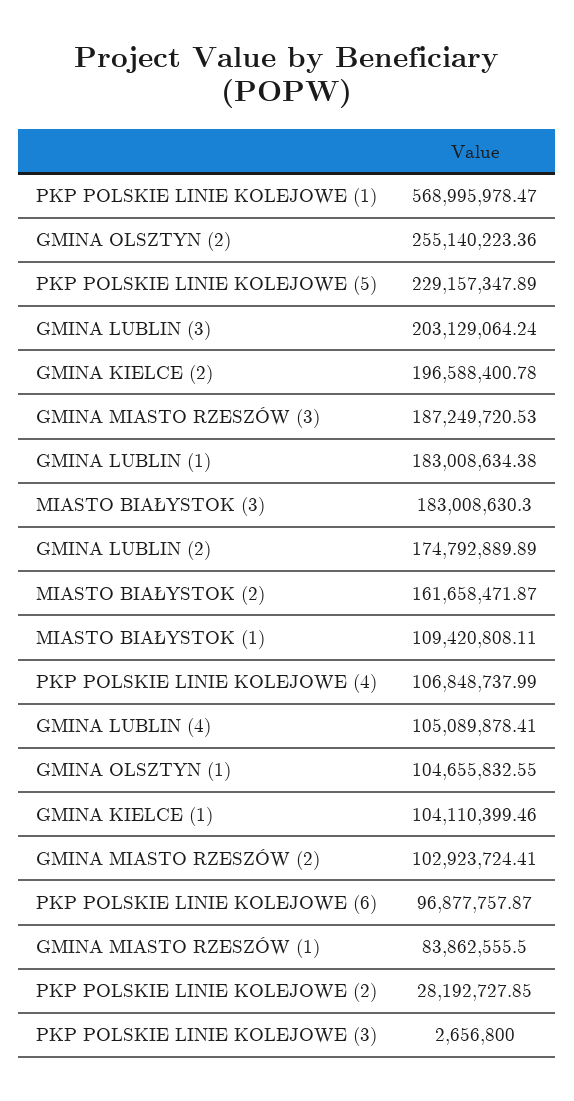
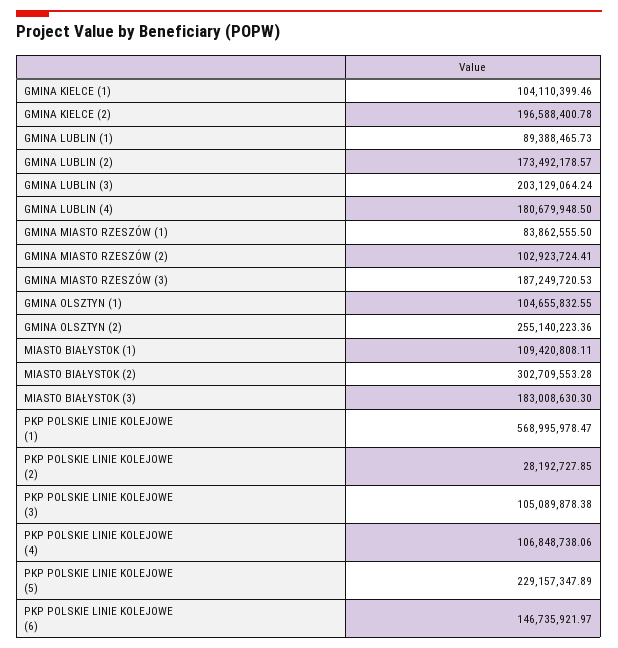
GMINA LUBLIN (1): 183008634.38 -> 89388465.73
GMINA LUBLIN (2): 174792889.89 -> 173492178.57
MIASTO BIAŁYSTOK (2): 161658471.87 -> 302709553.28
PKP POLSKIE LINIE KOLEJOWE (4): 106848737.99 -> 106848738.06
GMINA LUBLIN (4): 105089878.41 -> 180679948.5
PKP POLSKIE LINIE KOLEJOWE (6): 96877757.87 -> 146735921.97
PKP POLSKIE LINIE KOLEJOWE (3): 2656800 -> 105089878.38

